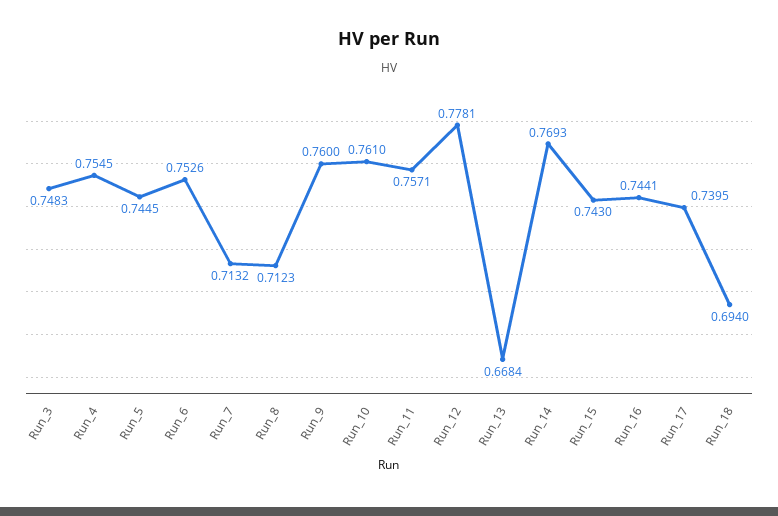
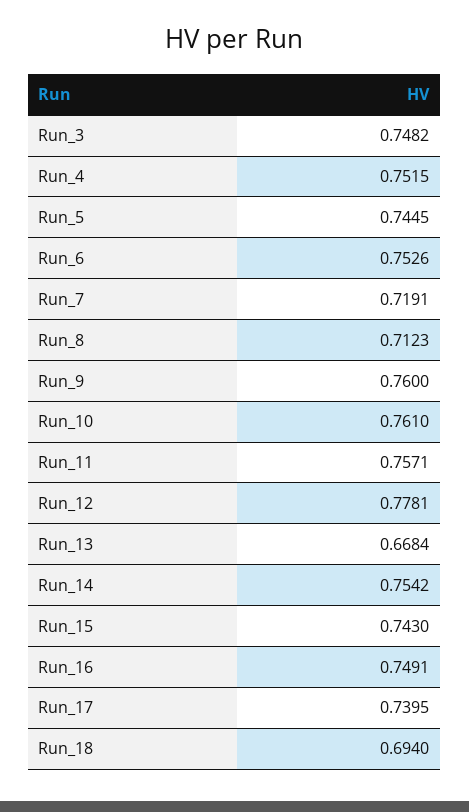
Run_3: 0.7483 -> 0.7482
Run_4: 0.7545 -> 0.7515
Run_7: 0.7132 -> 0.7191
Run_14: 0.7693 -> 0.7542
Run_16: 0.7441 -> 0.7491

